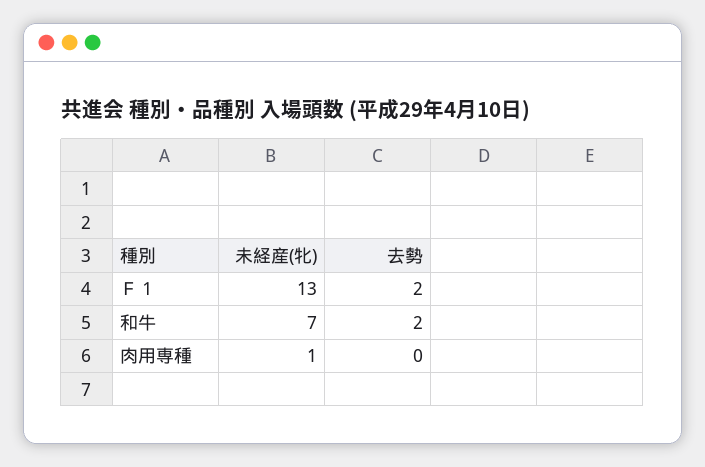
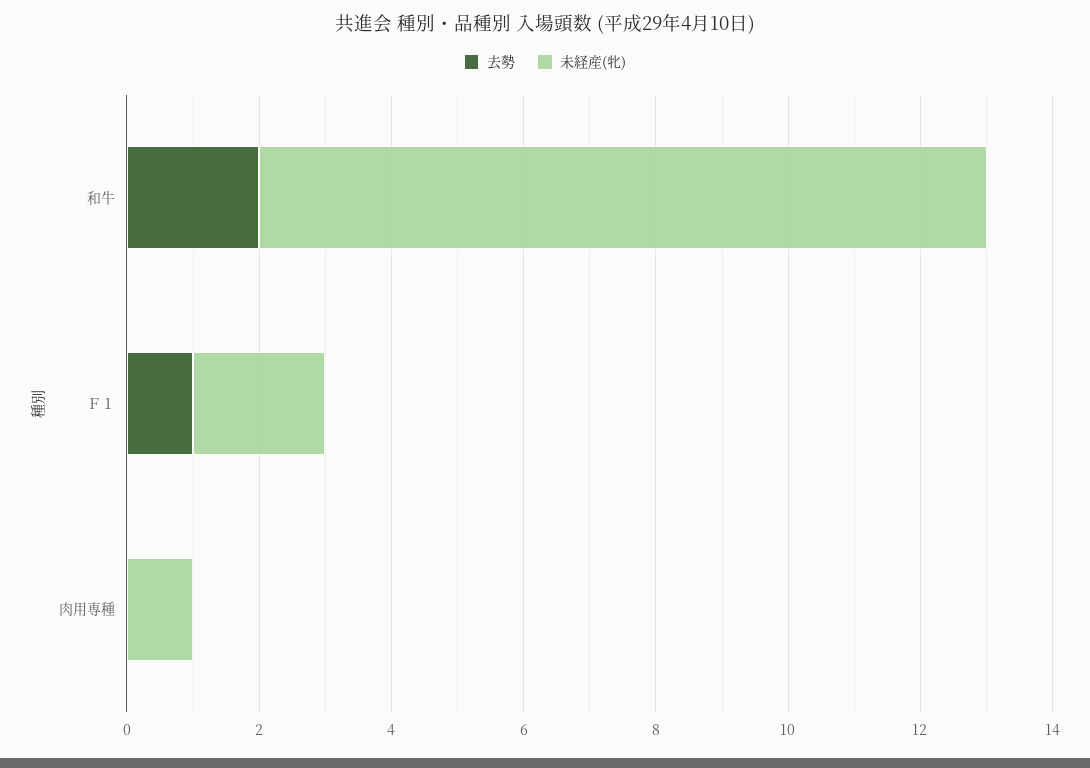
未経産(牝), Ｆ１: 13 -> 2
去勢, Ｆ１: 2 -> 1
未経産(牝), 和牛: 7 -> 11

